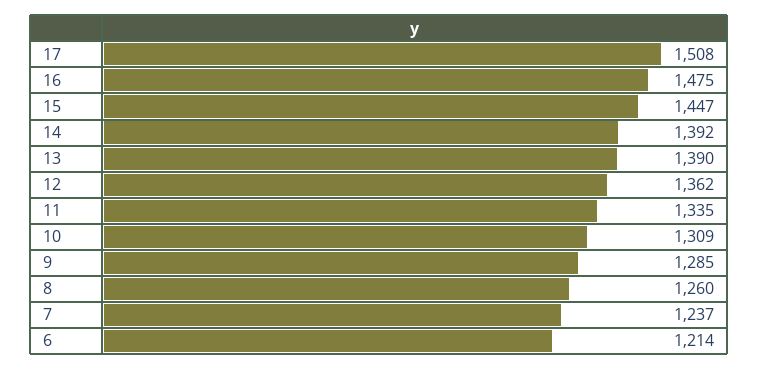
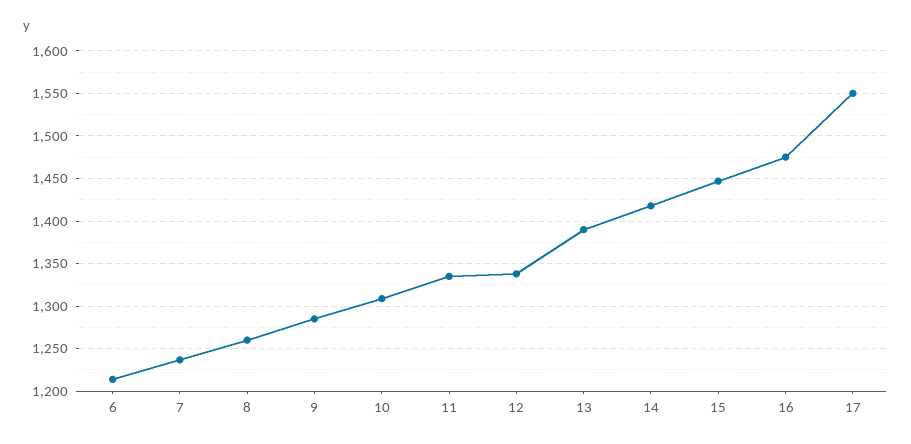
17: 1508 -> 1550
14: 1392 -> 1420
12: 1362 -> 1340

